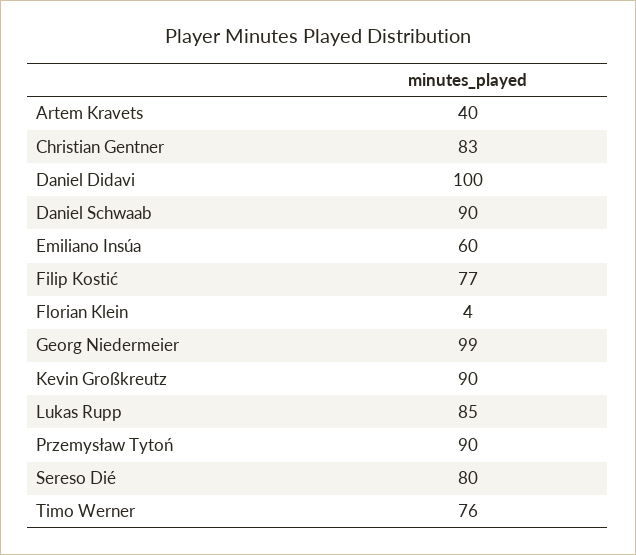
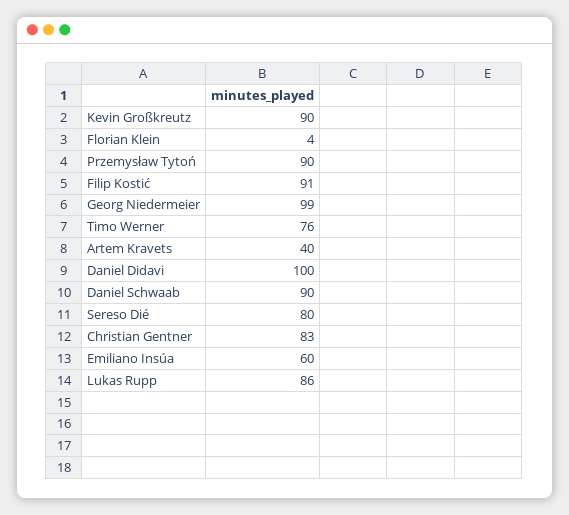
Filip Kostić: 77 -> 91
Lukas Rupp: 85 -> 86

